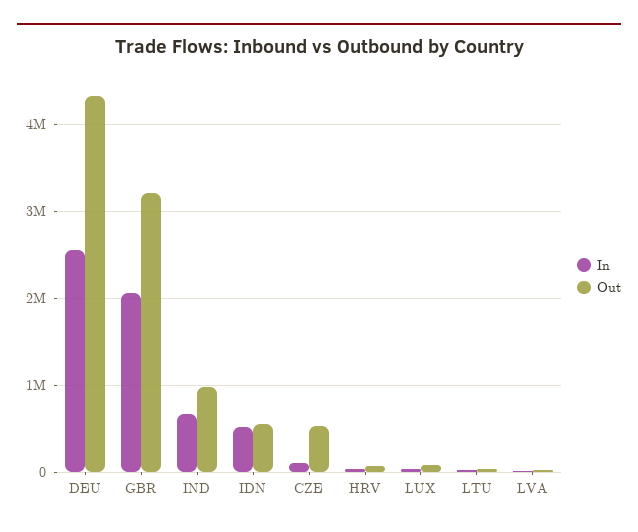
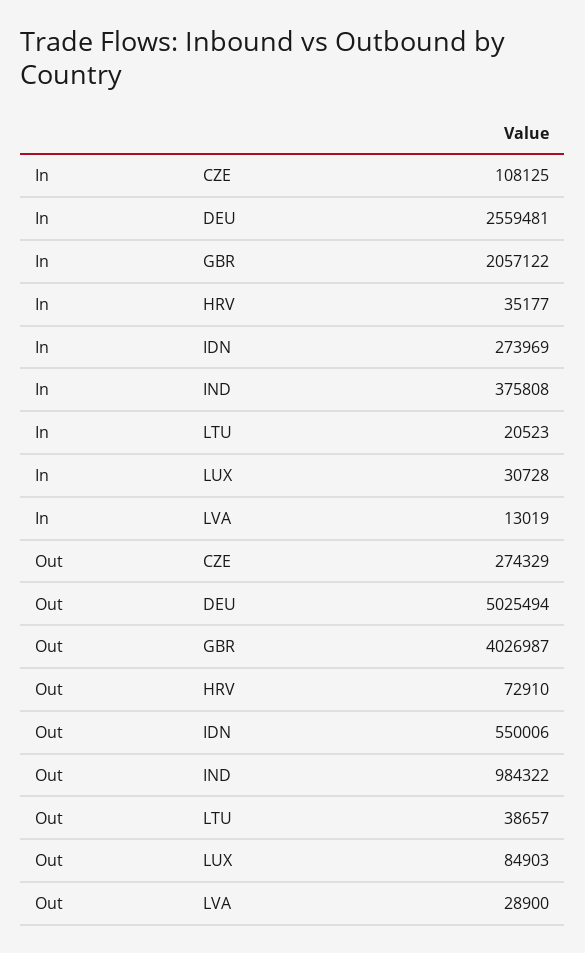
Out, DEU: 4300000 -> 5025494
Out, GBR: 3200000 -> 4026987
In, IND: 700000 -> 375808
In, IDN: 500000 -> 273969
Out, CZE: 500000 -> 274329

